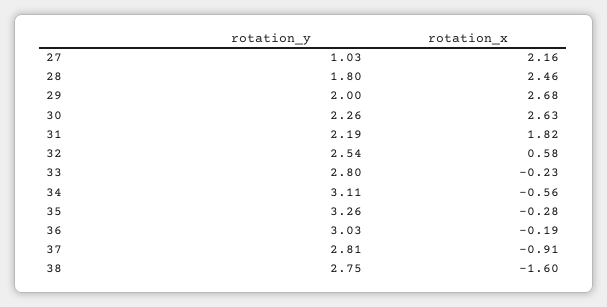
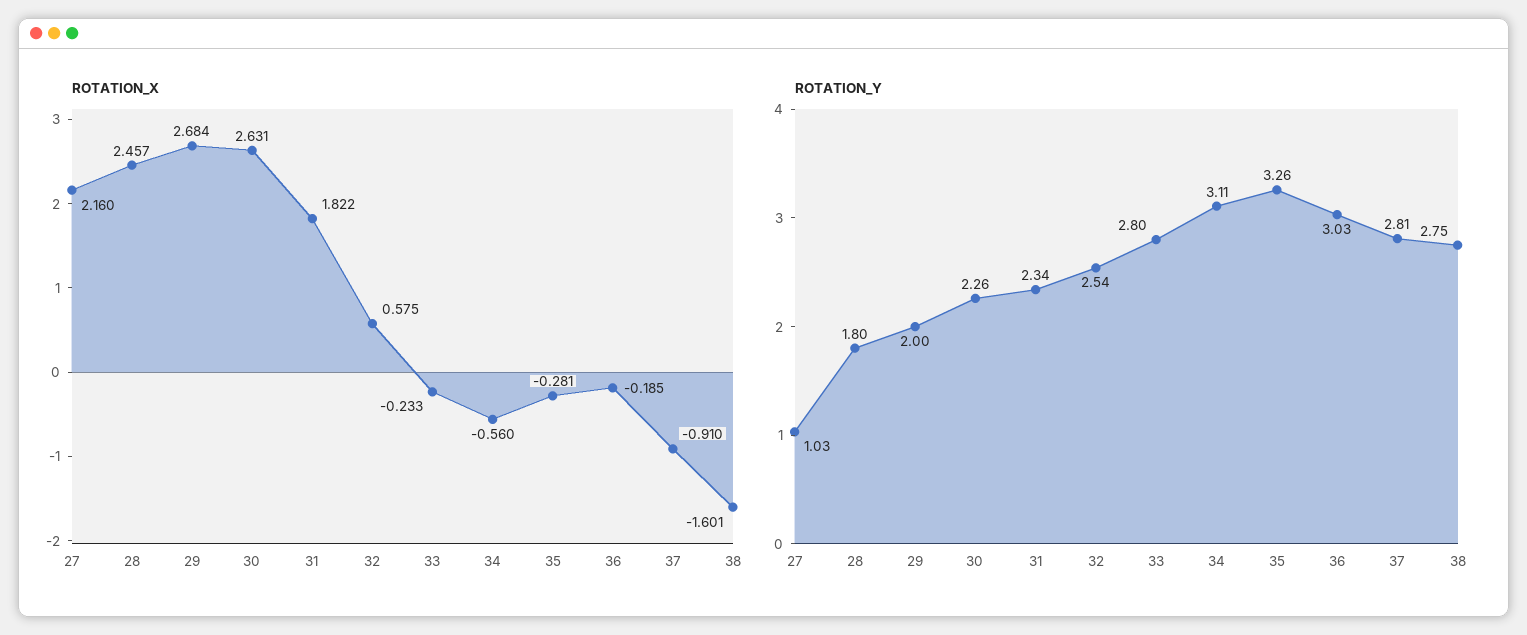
rotation_y, 31: 2.19 -> 2.34

